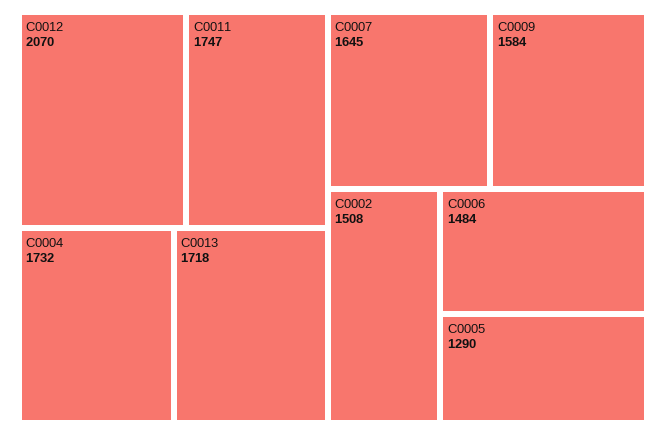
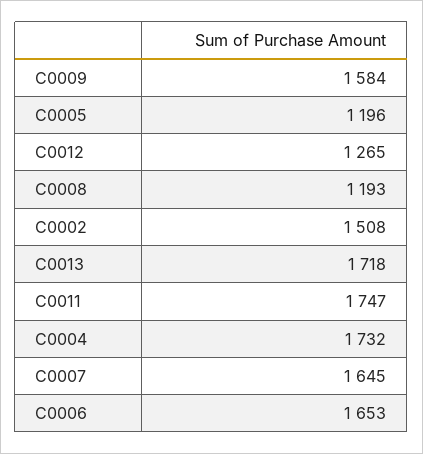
C0012: 2070 -> 1265
C0006: 1484 -> 1653
C0005: 1290 -> 1196
C0008: none -> 1193

